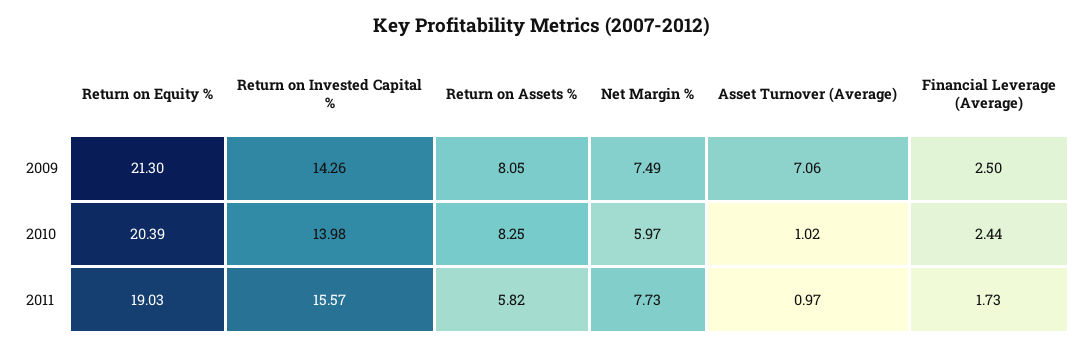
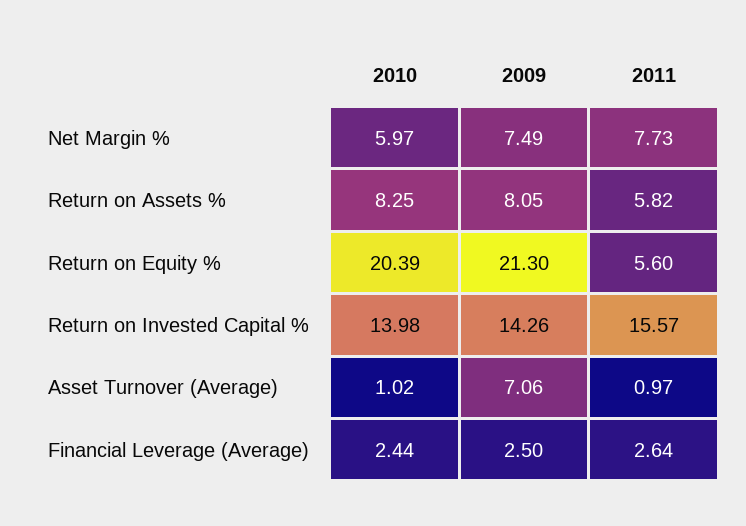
Return on Equity %, 2011: 19.03 -> 5.6
Financial Leverage (Average), 2011: 1.73 -> 2.64

